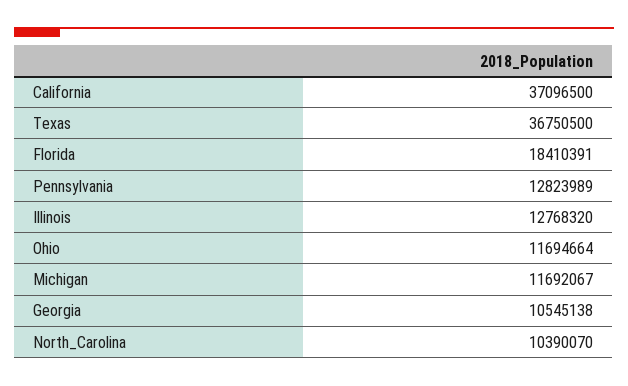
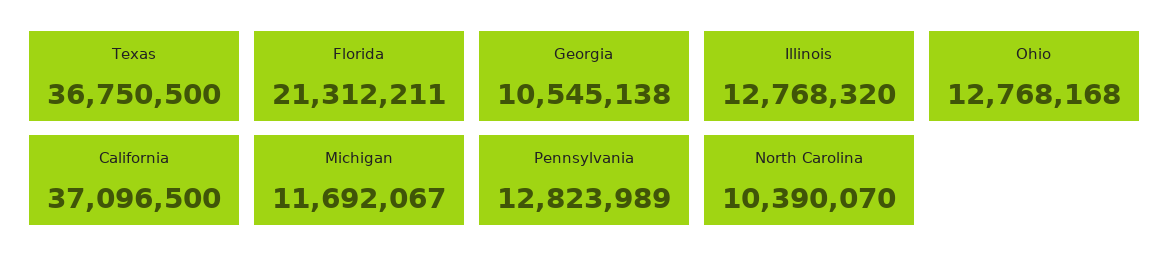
Florida: 18410391 -> 21312211
Ohio: 11694664 -> 12768168

